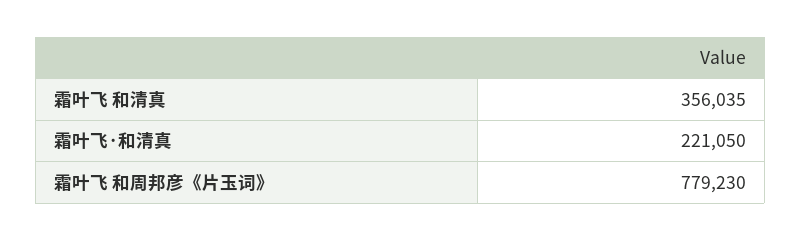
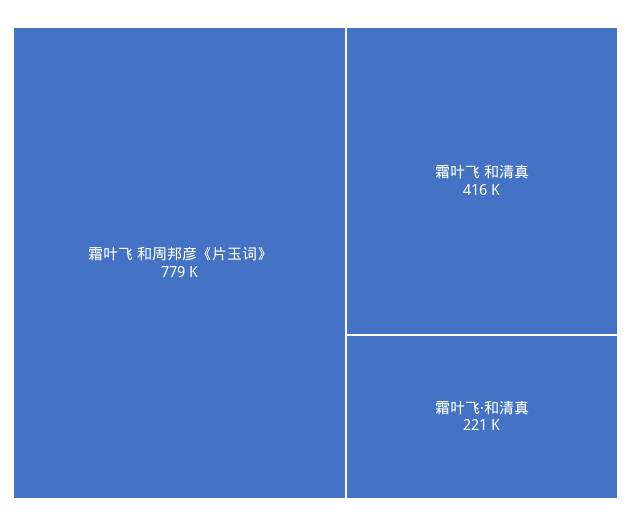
霜叶飞 和清真: 356035 -> 416000

